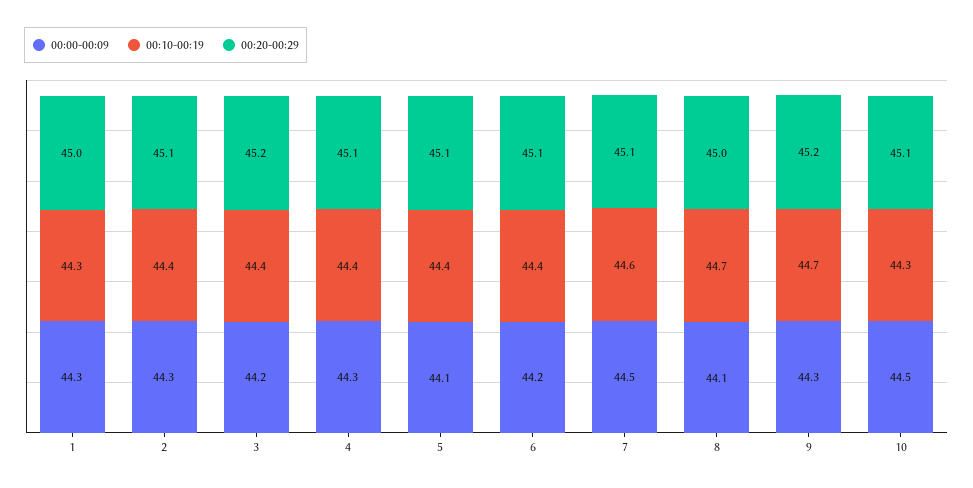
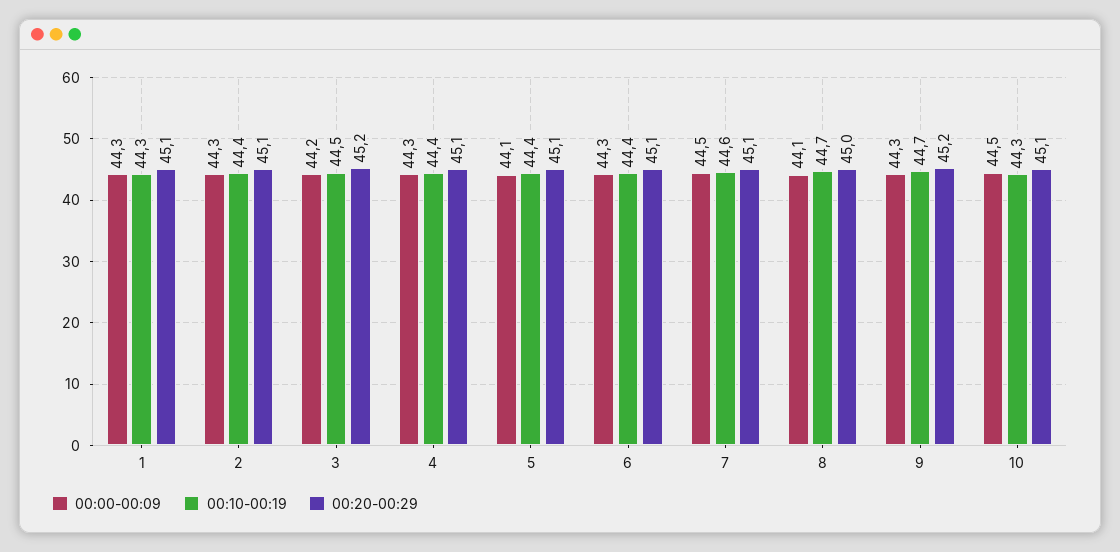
00:20-00:29, 1: 45 -> 45.1
00:10-00:19, 3: 44.4 -> 44.5
00:00-00:09, 6: 44.2 -> 44.3

